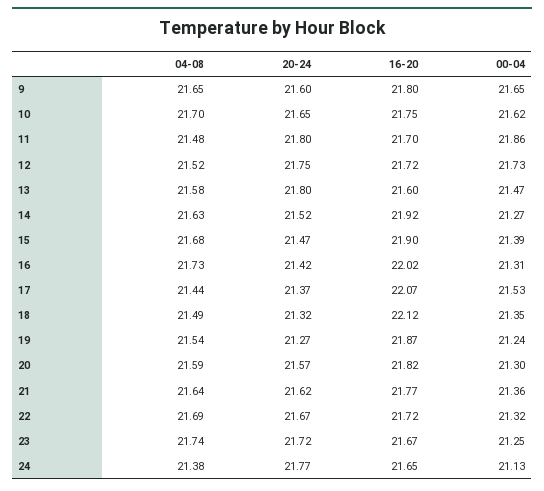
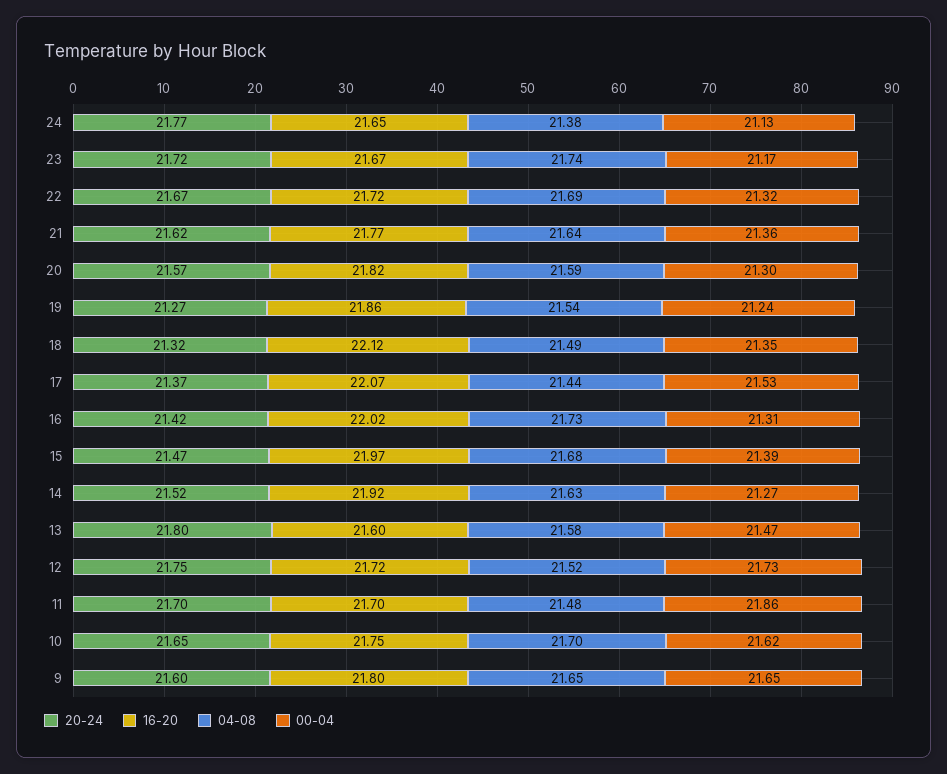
20-24, 11: 21.8 -> 21.7
16-20, 15: 21.9 -> 21.97
16-20, 19: 21.87 -> 21.86
00-04, 23: 21.25 -> 21.17

